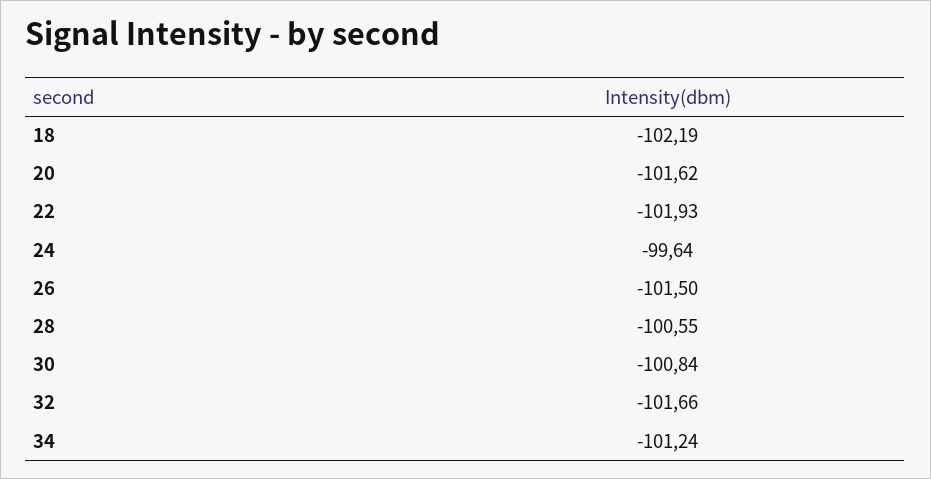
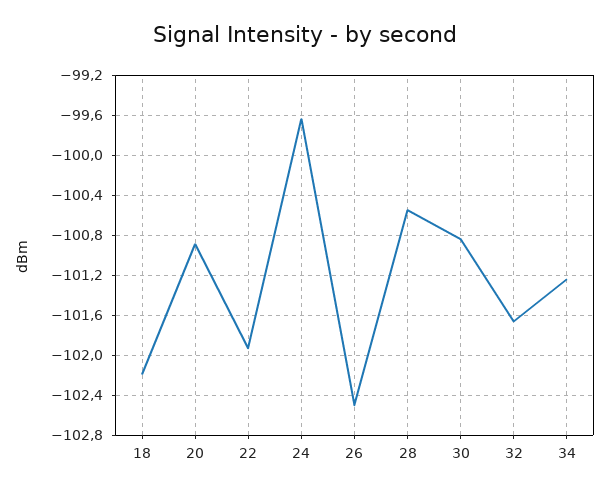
20: -101.62 -> -100.9
26: -101.5 -> -102.5

